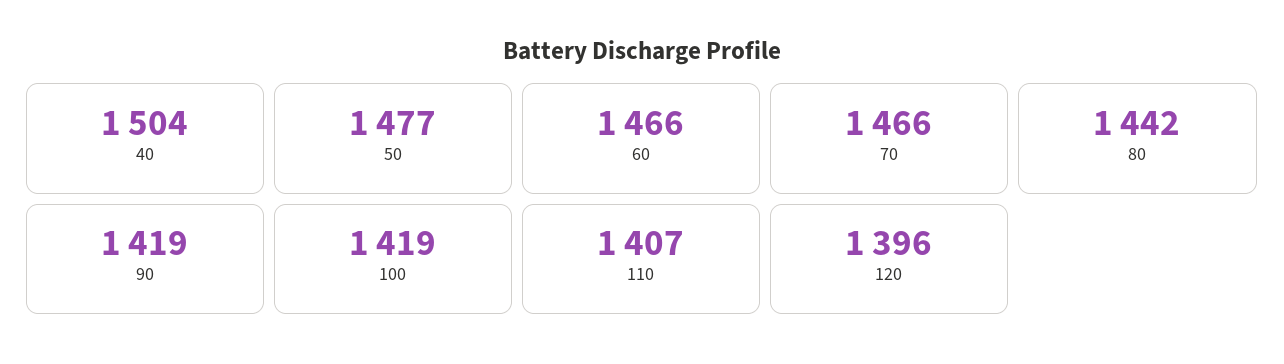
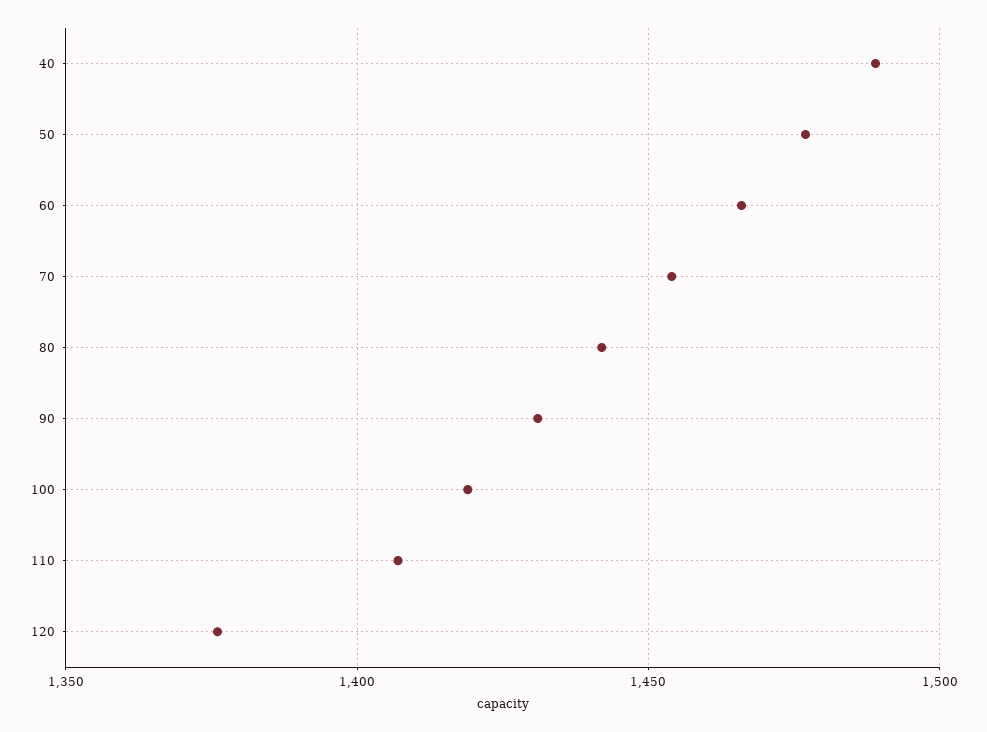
40: 1504 -> 1490
70: 1466 -> 1455
90: 1419 -> 1430
120: 1396 -> 1375

